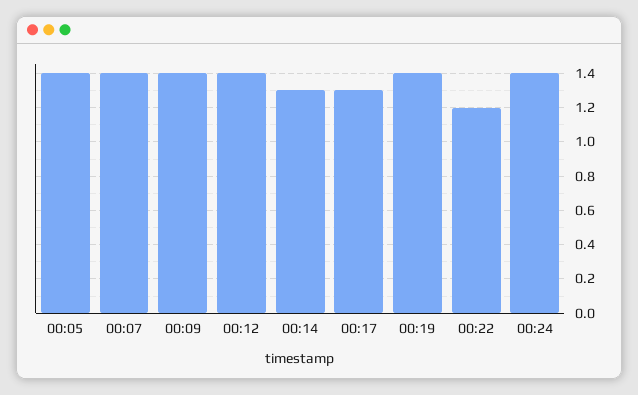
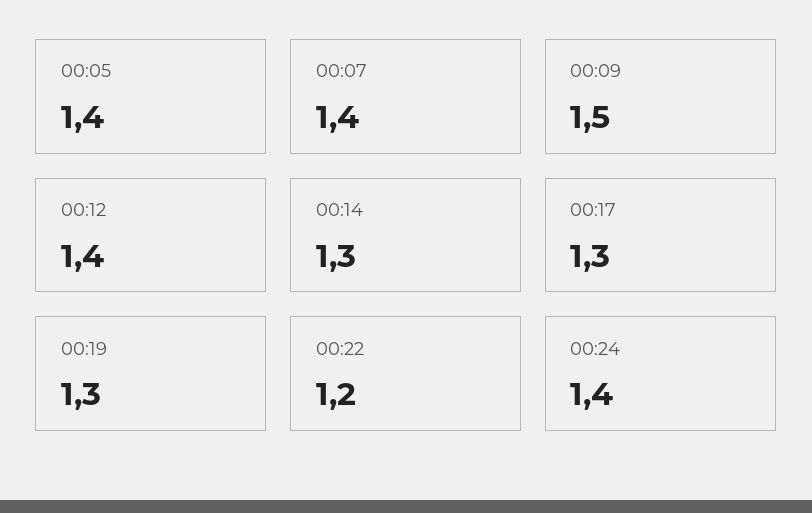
00:09: 1.4 -> 1.5
00:19: 1.4 -> 1.3

